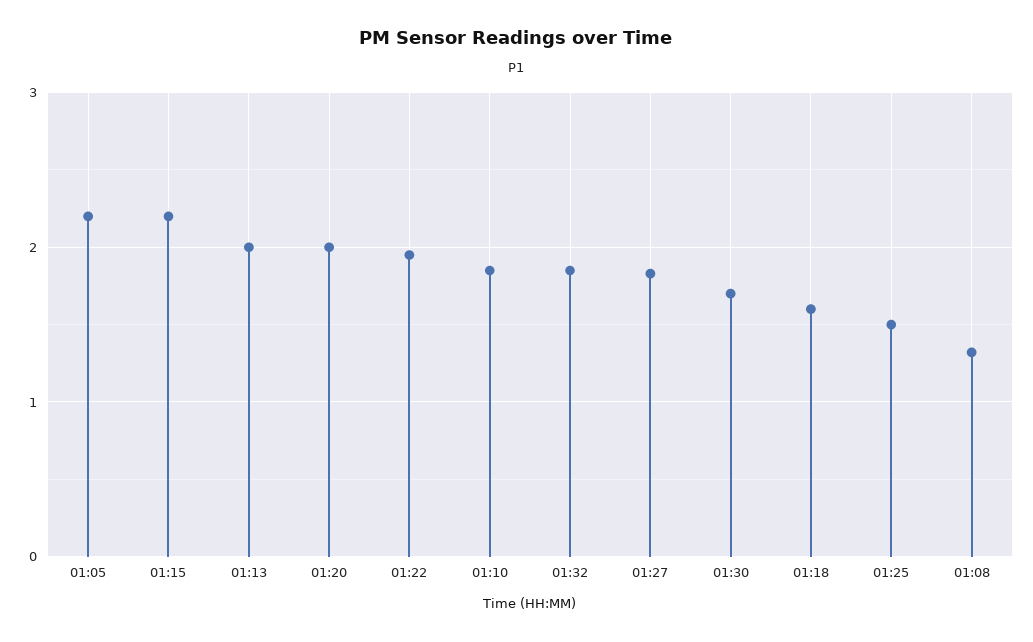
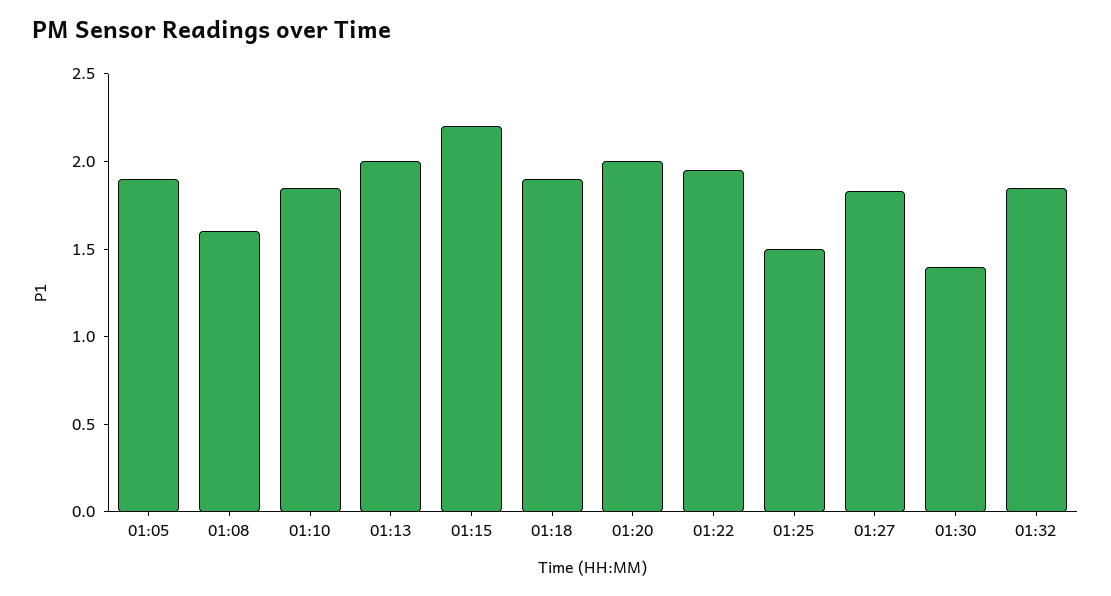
01:05: 2.2 -> 1.9
01:30: 1.7 -> 1.4
01:18: 1.6 -> 1.9
01:08: 1.3 -> 1.6

